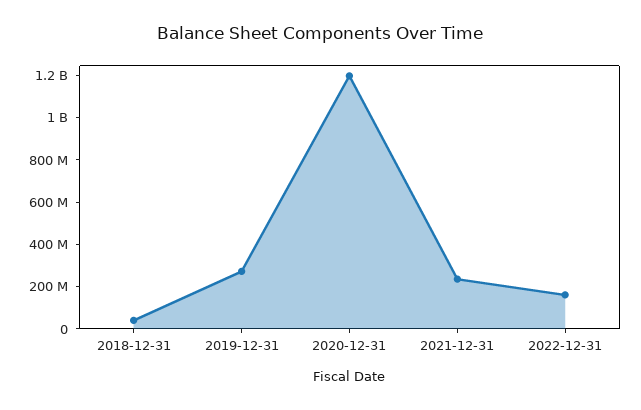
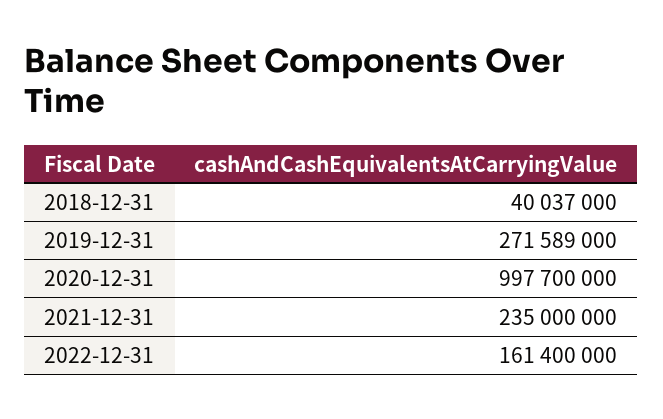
2020-12-31: 1200000000 -> 997700000

